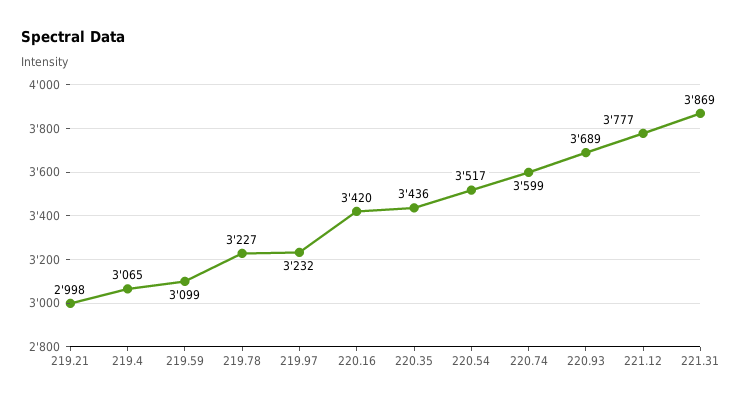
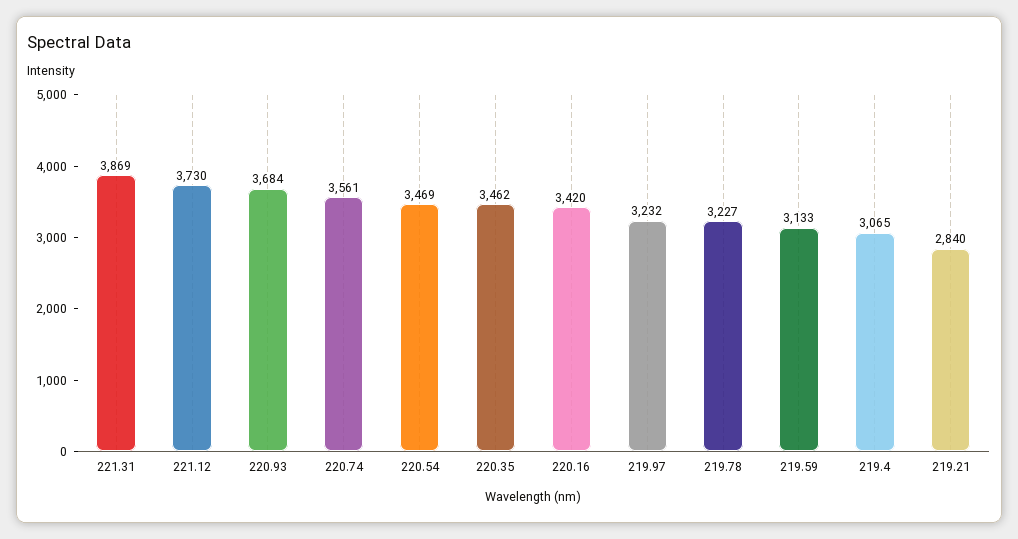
219.21: 2998 -> 2840
219.59: 3099 -> 3133
220.35: 3436 -> 3462
220.54: 3517 -> 3469
220.74: 3599 -> 3561
220.93: 3689 -> 3684
221.12: 3777 -> 3730

